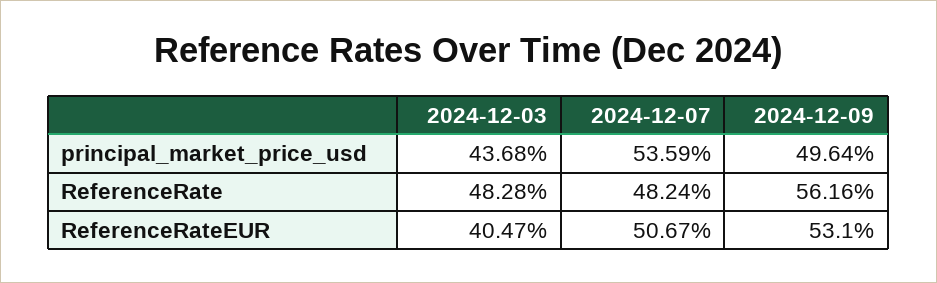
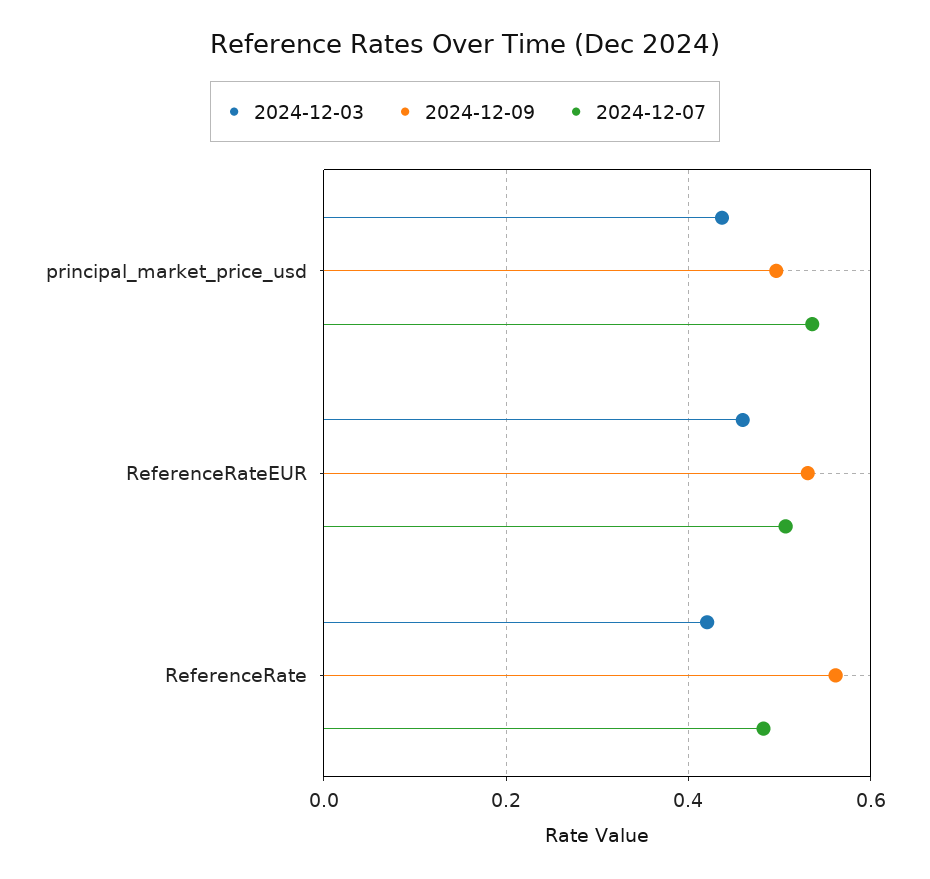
2024-12-03, ReferenceRate: 0.4828 -> 0.42
2024-12-03, ReferenceRateEUR: 0.4047 -> 0.46

